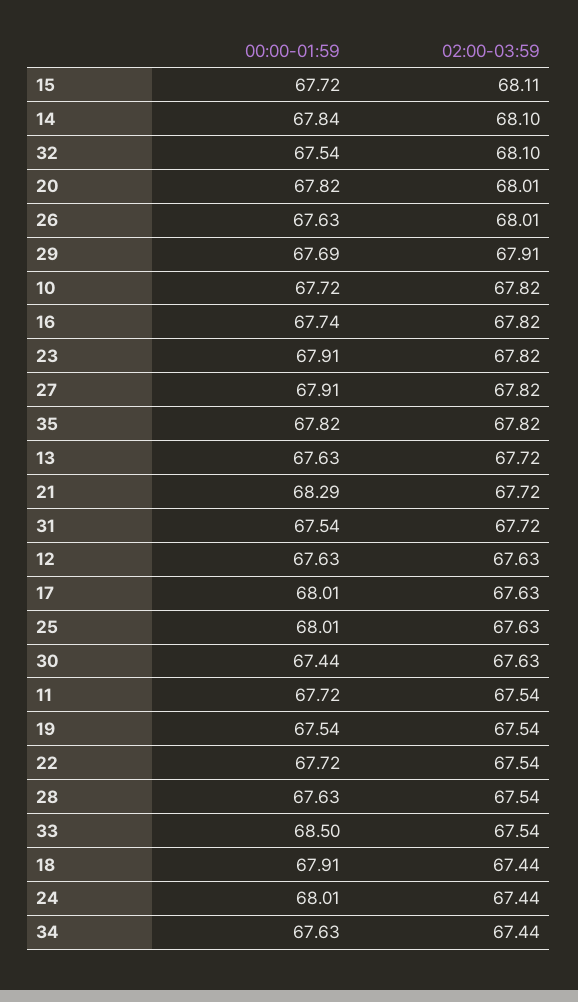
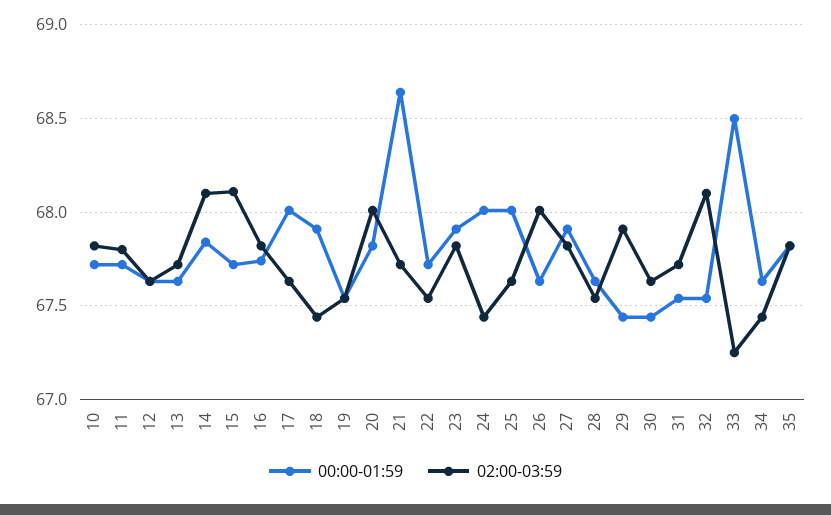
00:00-01:59, 29: 67.69 -> 67.45
00:00-01:59, 21: 68.29 -> 68.65
02:00-03:59, 11: 67.54 -> 67.8
02:00-03:59, 33: 67.54 -> 67.25

